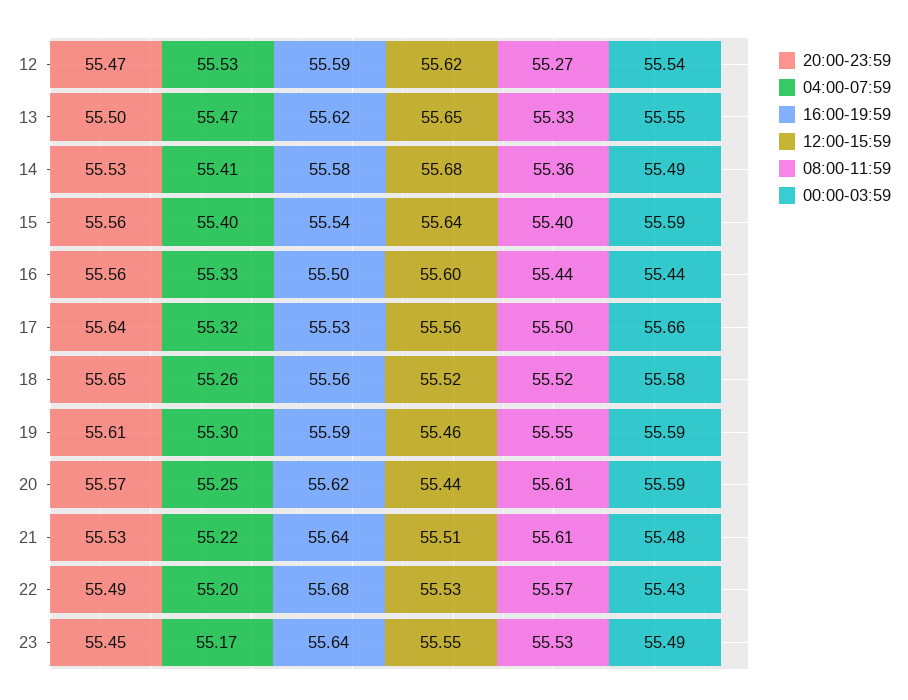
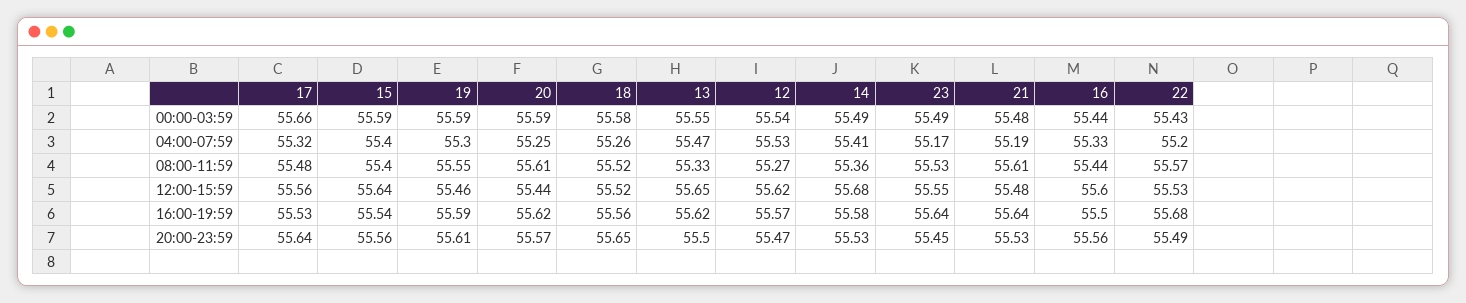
16:00-19:59, 12: 55.59 -> 55.57
08:00-11:59, 17: 55.5 -> 55.48
04:00-07:59, 21: 55.22 -> 55.19
12:00-15:59, 21: 55.51 -> 55.48

